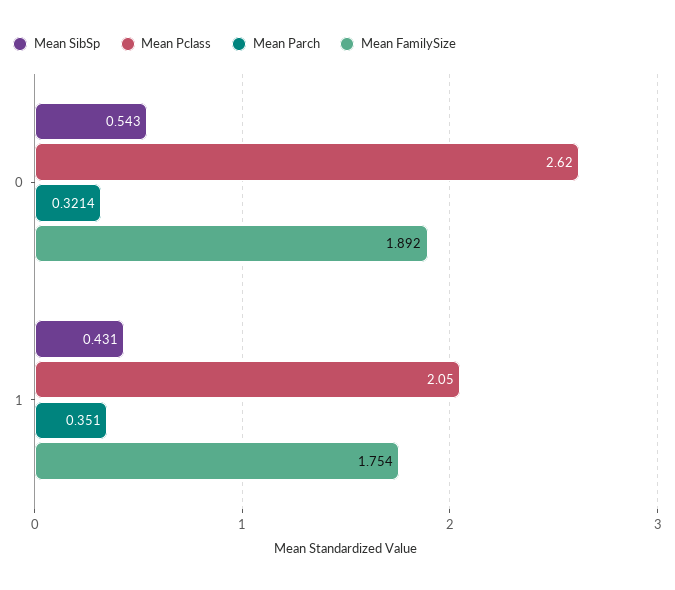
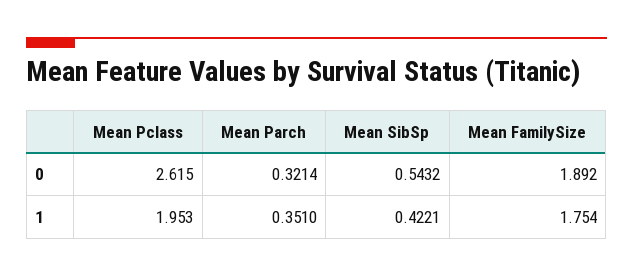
Mean SibSp, 1: 0.431 -> 0.4221
Mean Pclass, 1: 2.05 -> 1.953

